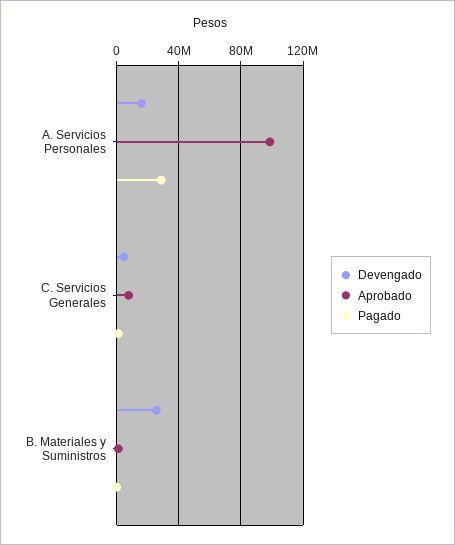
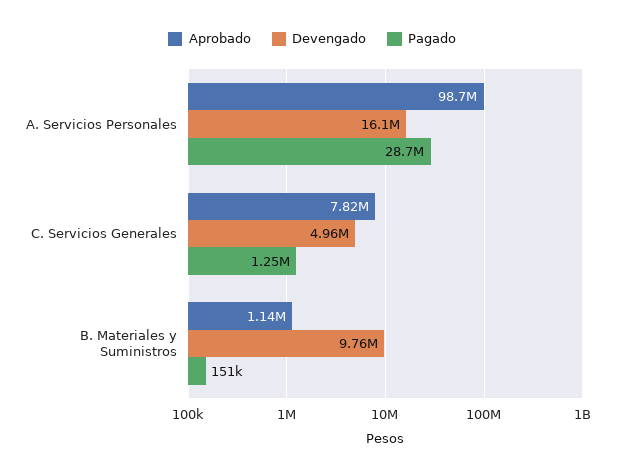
Devengado, B. Materiales y Suministros: 25000000 -> 9760000

